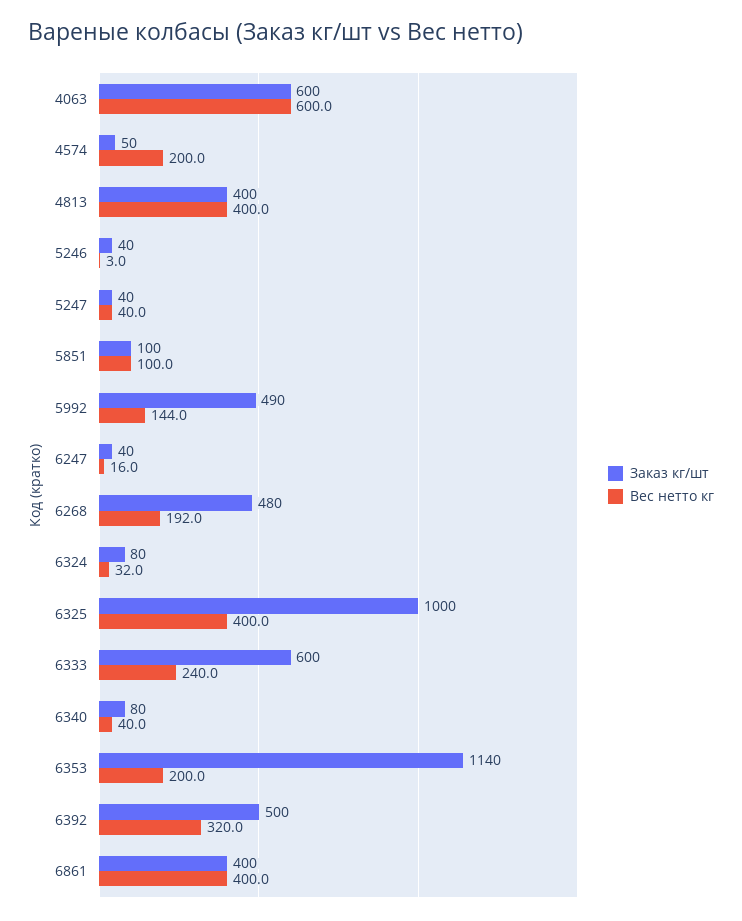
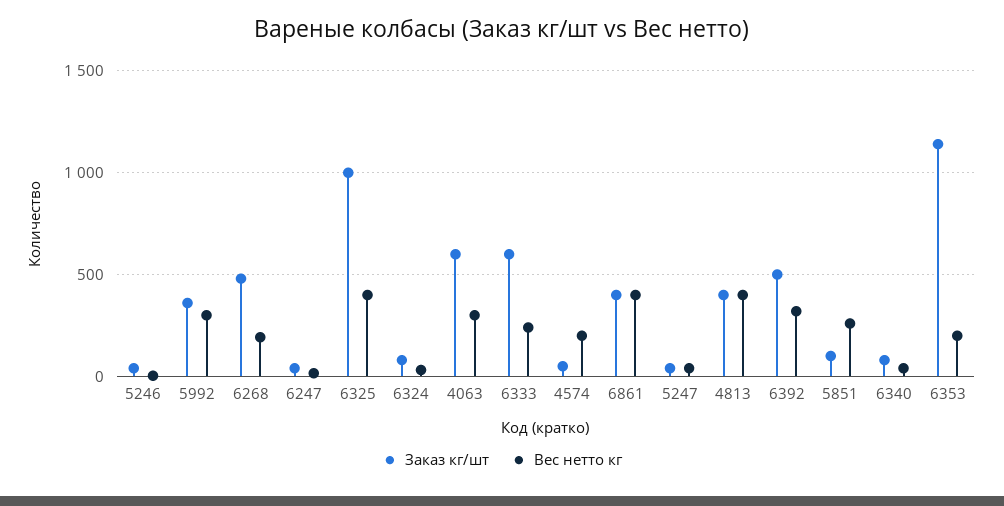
Вес нетто кг, 4063: 600 -> 300
Вес нетто кг, 5851: 100 -> 250
Заказ кг/шт, 5992: 490 -> 350
Вес нетто кг, 5992: 144 -> 300

